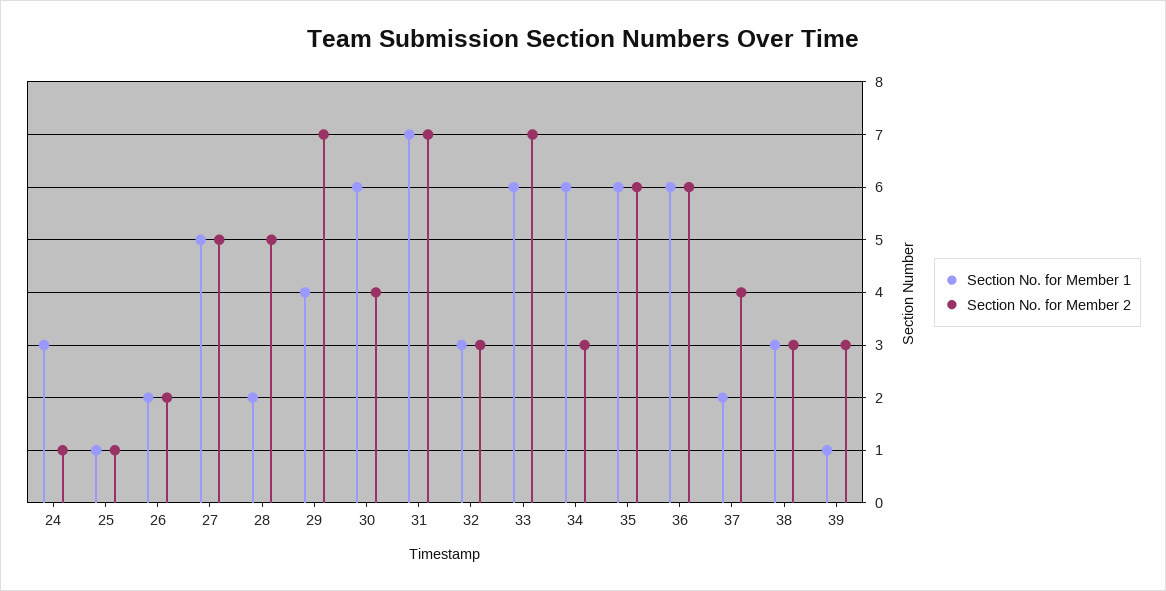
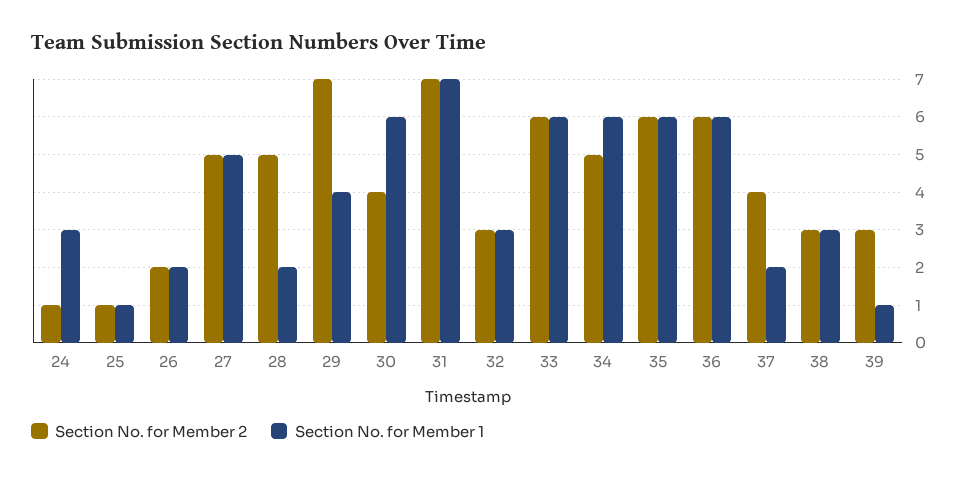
Section No. for Member 2, 33: 7 -> 6
Section No. for Member 2, 34: 3 -> 5

